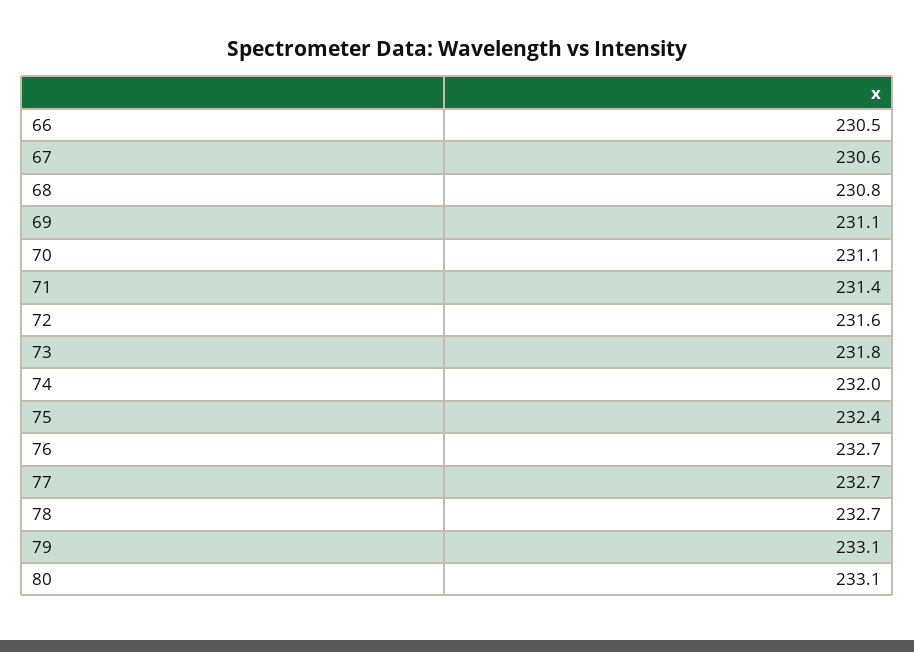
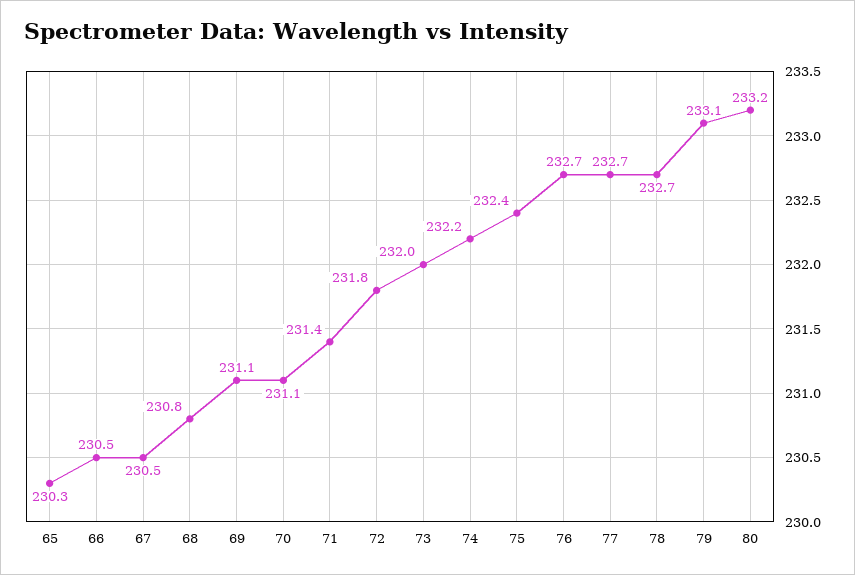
67: 230.6 -> 230.5
72: 231.6 -> 231.8
73: 231.8 -> 232
74: 232 -> 232.2
80: 233.1 -> 233.2
65: none -> 230.3

